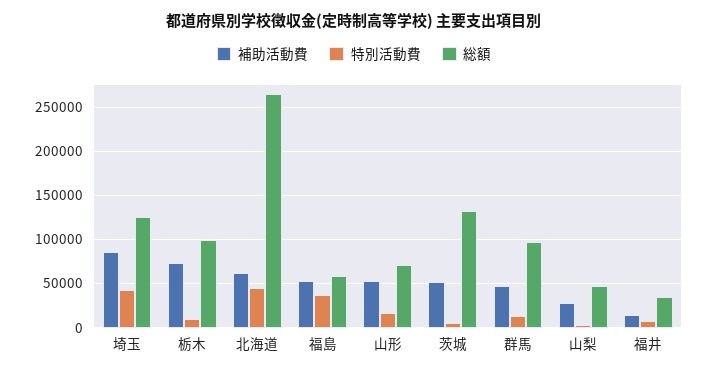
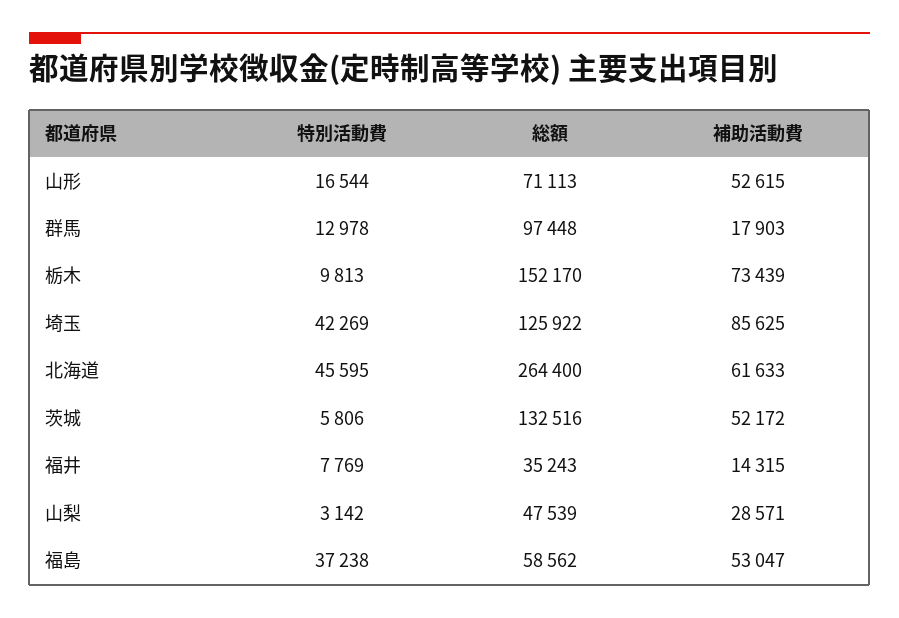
総額, 栃木: 100000 -> 152170
補助活動費, 群馬: 50000 -> 17903

